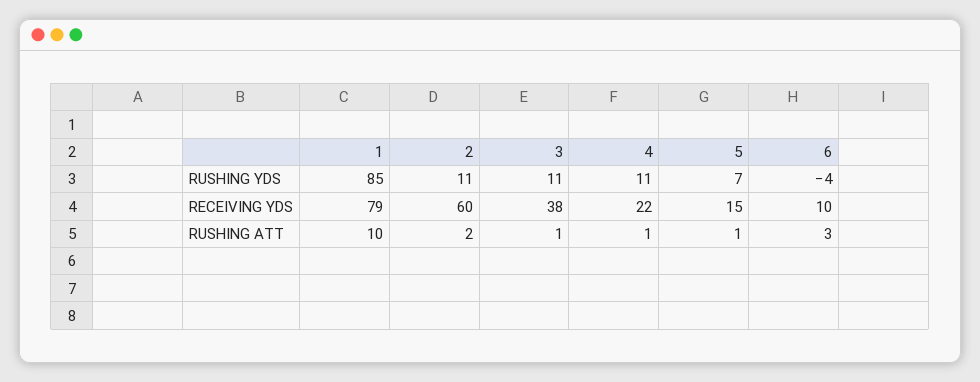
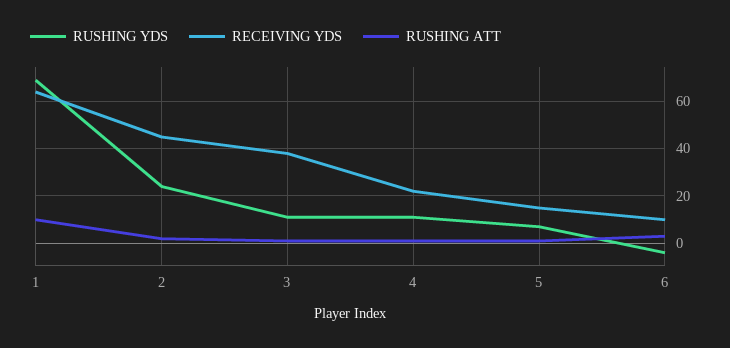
RUSHING YDS, 1: 85 -> 70
RUSHING YDS, 2: 11 -> 25
RECEIVING YDS, 1: 79 -> 65
RECEIVING YDS, 2: 60 -> 45

